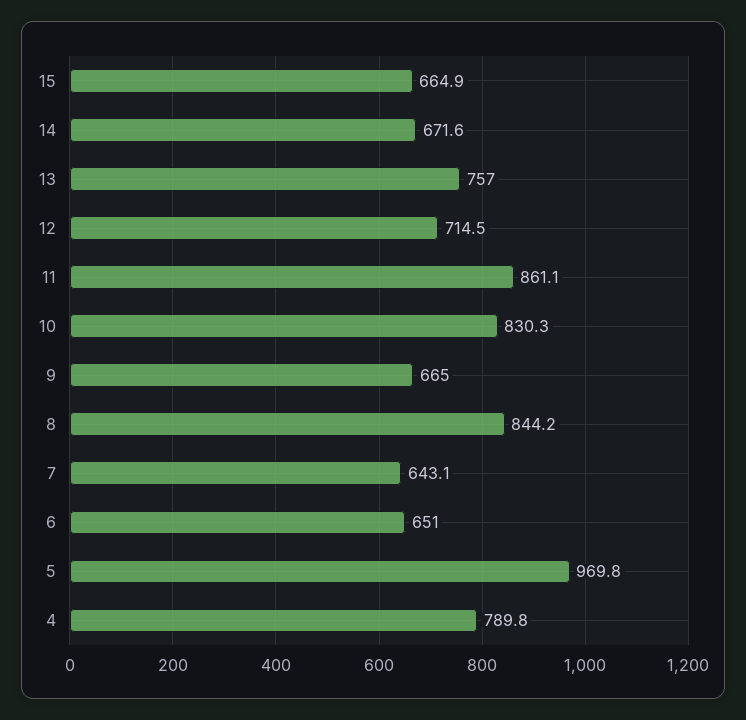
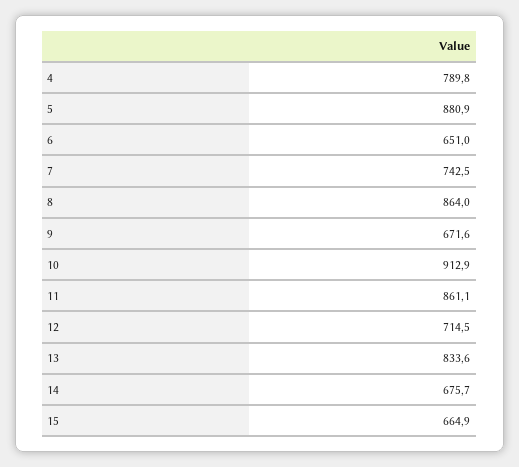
14: 671.6 -> 675.7
13: 757 -> 833.6
10: 830.3 -> 912.9
9: 665 -> 671.6
8: 844.2 -> 864
7: 643.1 -> 742.5
5: 969.8 -> 880.9

